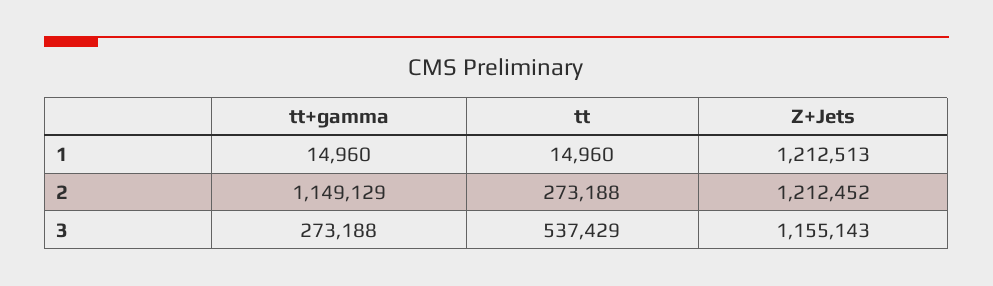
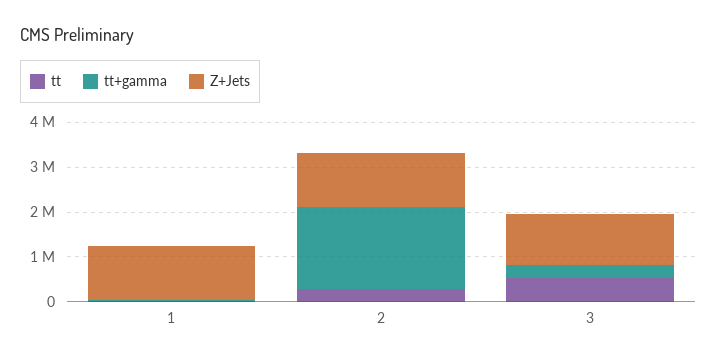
tt+gamma, 2: 1149129 -> 1800000

